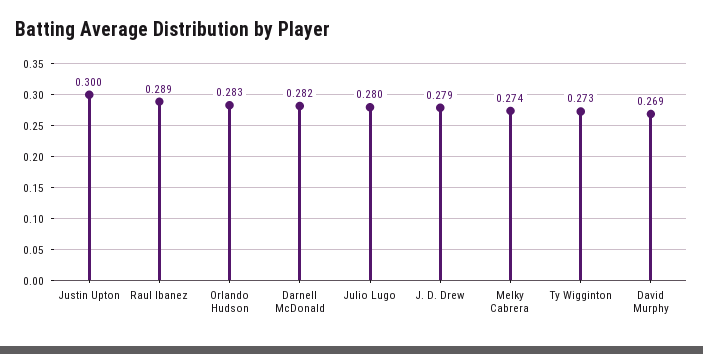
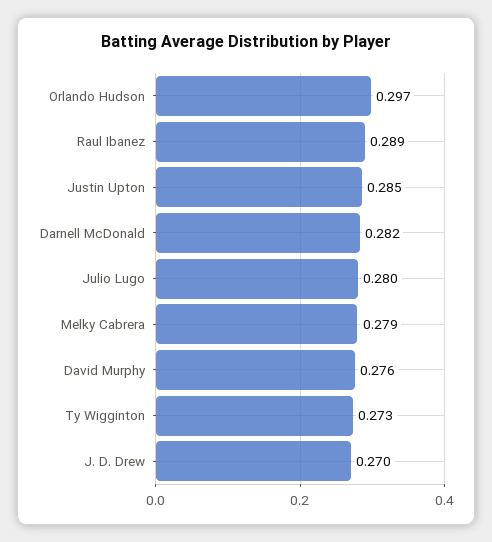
Justin Upton: 0.3 -> 0.285
Orlando Hudson: 0.283 -> 0.297
J. D. Drew: 0.279 -> 0.27
Melky Cabrera: 0.274 -> 0.279
David Murphy: 0.269 -> 0.276

